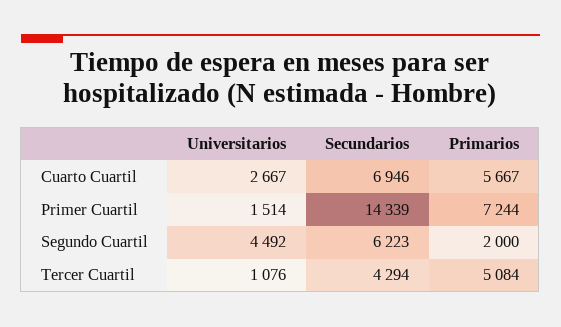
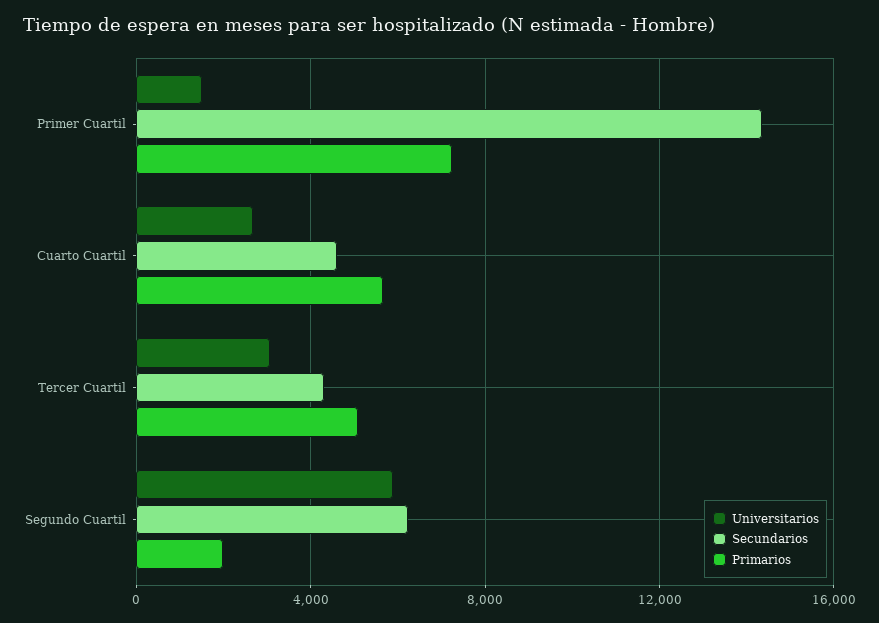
Secundarios, Cuarto Cuartil: 6946 -> 4500
Universitarios, Segundo Cuartil: 4492 -> 6000
Universitarios, Tercer Cuartil: 1076 -> 3000

